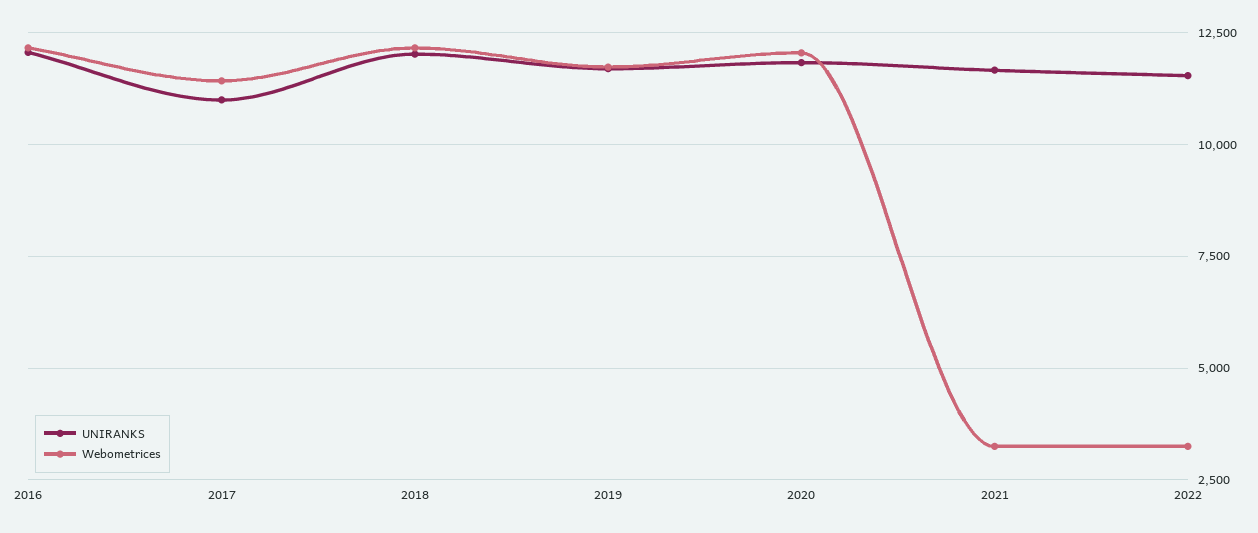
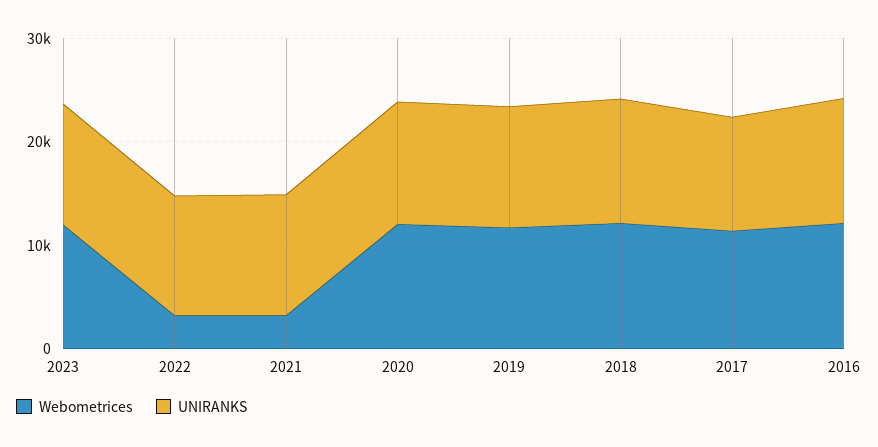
Webometrices, 2023: none -> 12000
UNIRANKS, 2023: none -> 12000

